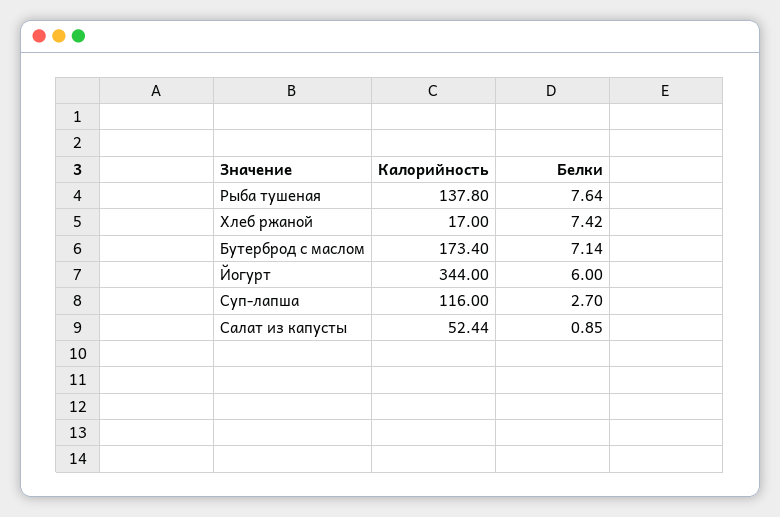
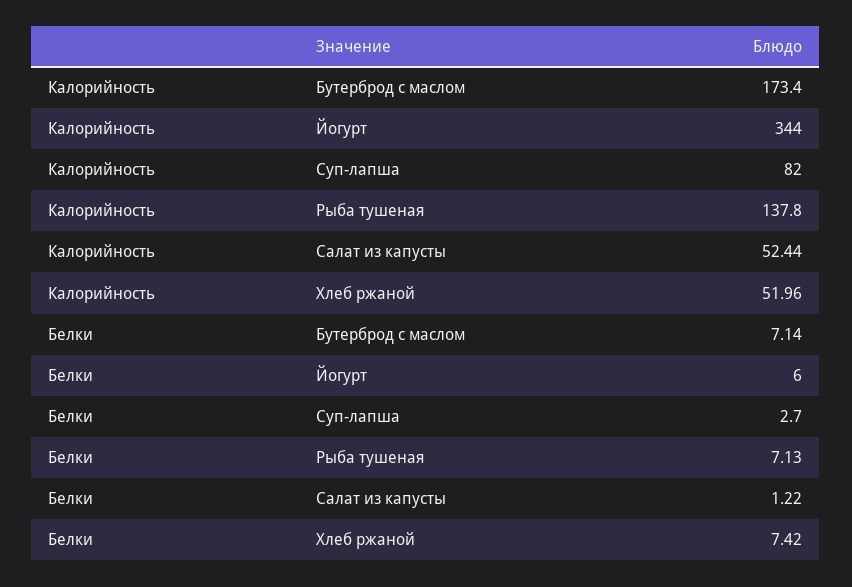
Белки, Рыба тушеная: 7.64 -> 7.13
Калорийность, Хлеб ржаной: 17 -> 51.96
Калорийность, Суп-лапша: 116 -> 82
Белки, Салат из капусты: 0.85 -> 1.22

